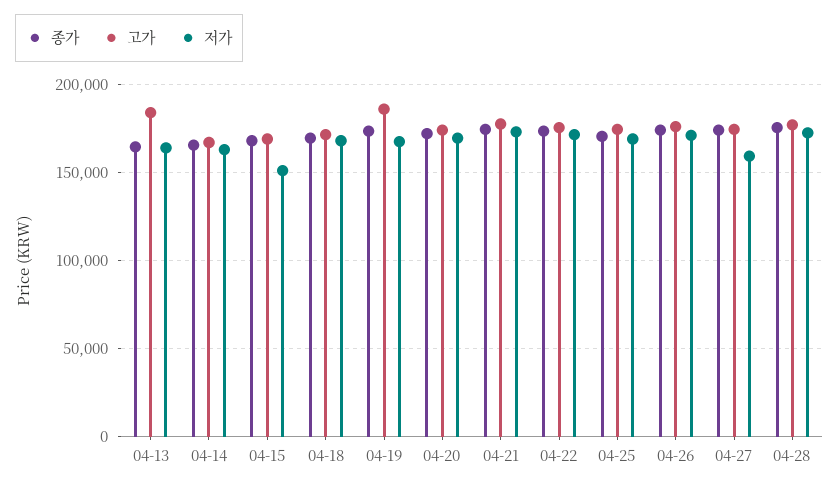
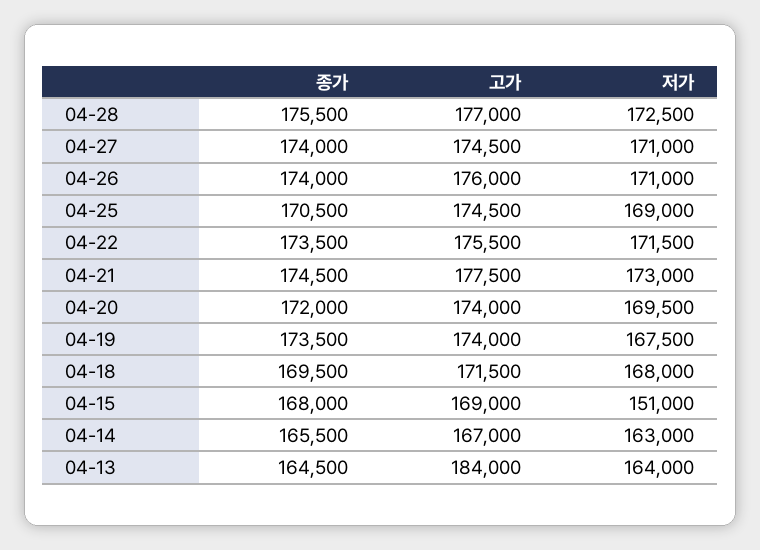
고가, 04-19: 185000 -> 174000
저가, 04-27: 160000 -> 171000

